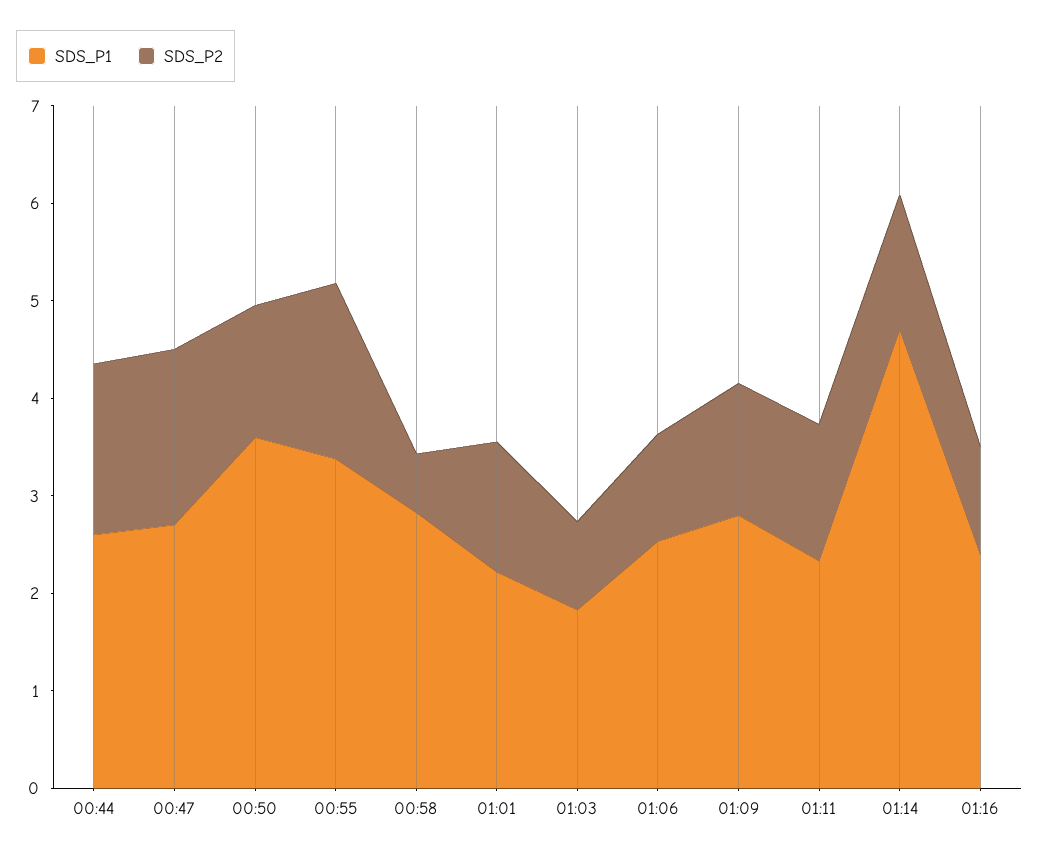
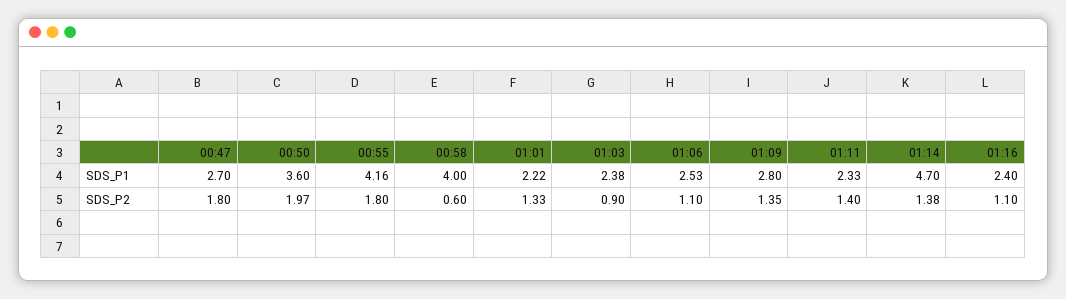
SDS_P1, 00:44: 2.6 -> none
SDS_P2, 00:44: 1.8 -> none
SDS_P2, 00:50: 1.4 -> 1.97
SDS_P1, 00:55: 3.4 -> 4.16
SDS_P1, 00:58: 2.8 -> 4
SDS_P1, 01:03: 1.8 -> 2.38

